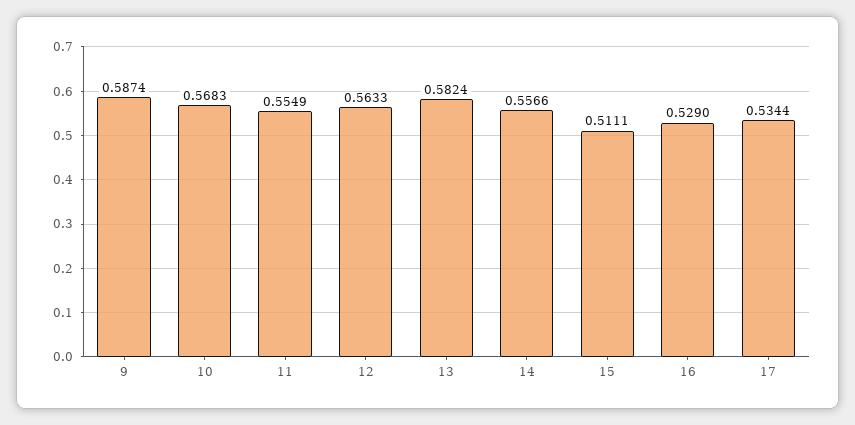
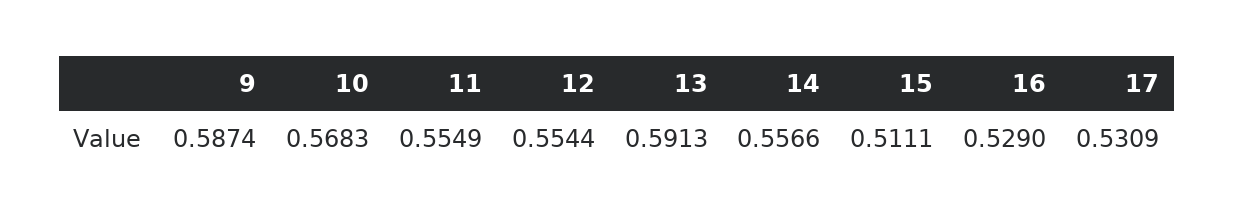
12: 0.5633 -> 0.5544
13: 0.5824 -> 0.5913
17: 0.5344 -> 0.5309

